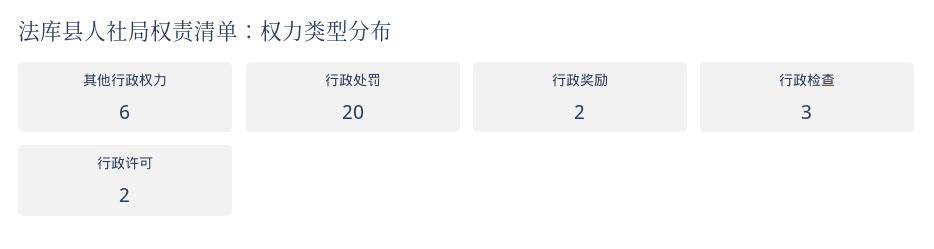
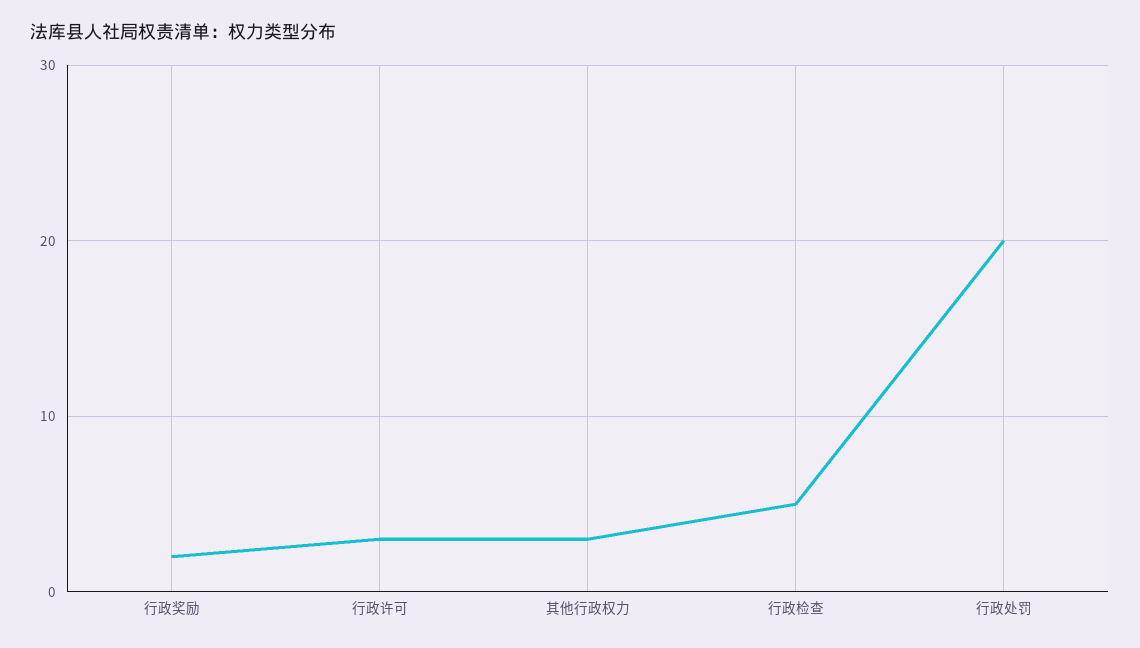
其他行政权力: 6 -> 3
行政检查: 3 -> 5
行政许可: 2 -> 3

